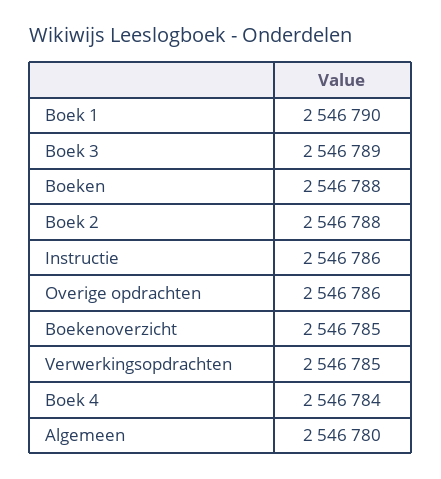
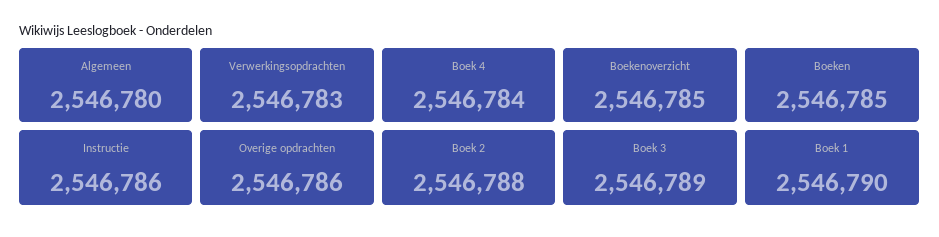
Boeken: 2546788 -> 2546785
Verwerkingsopdrachten: 2546785 -> 2546783

